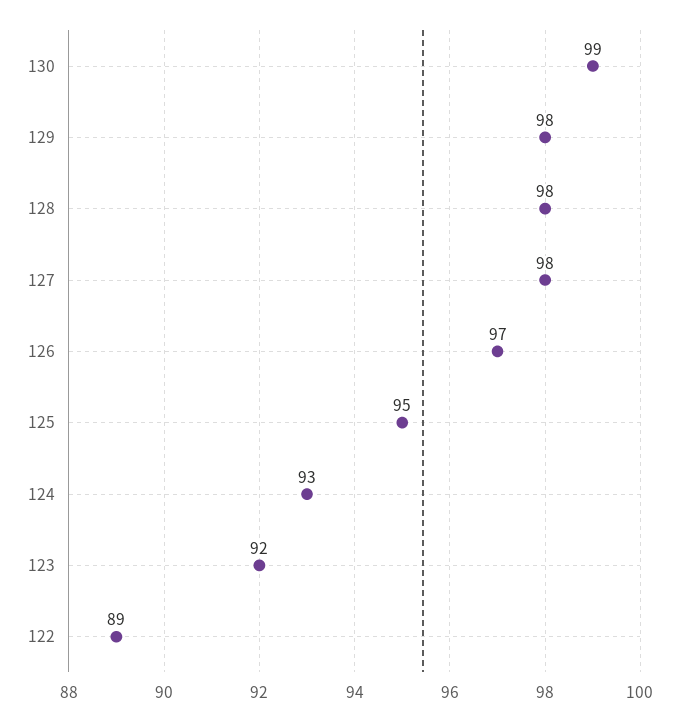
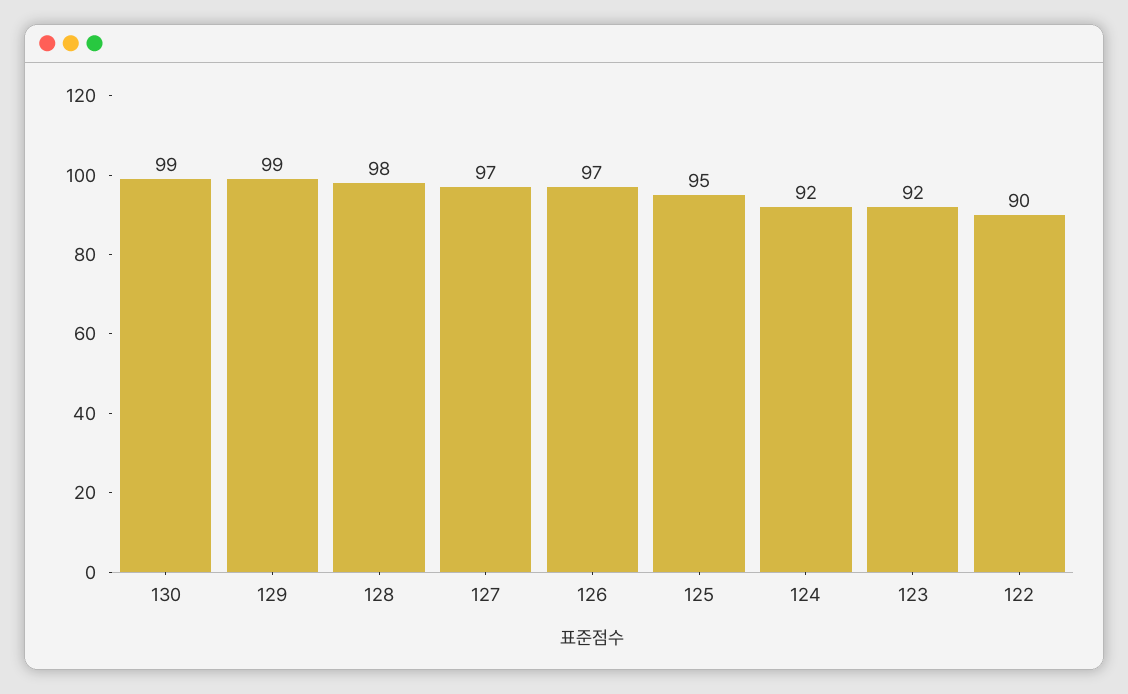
129: 98 -> 99
127: 98 -> 97
124: 93 -> 92
122: 89 -> 90

